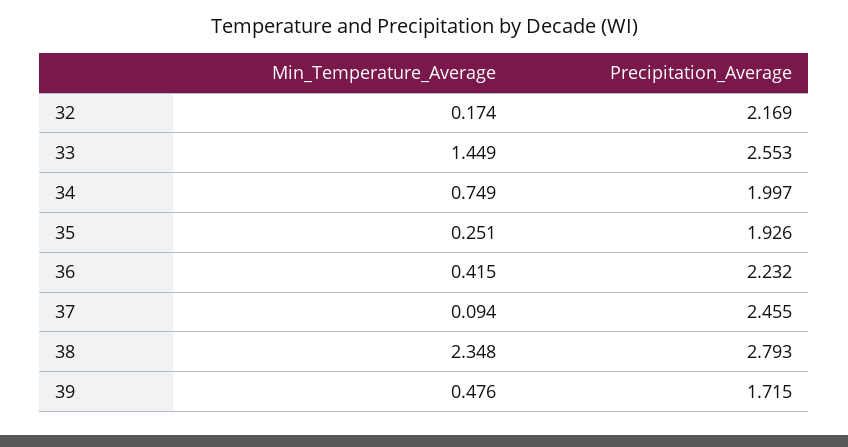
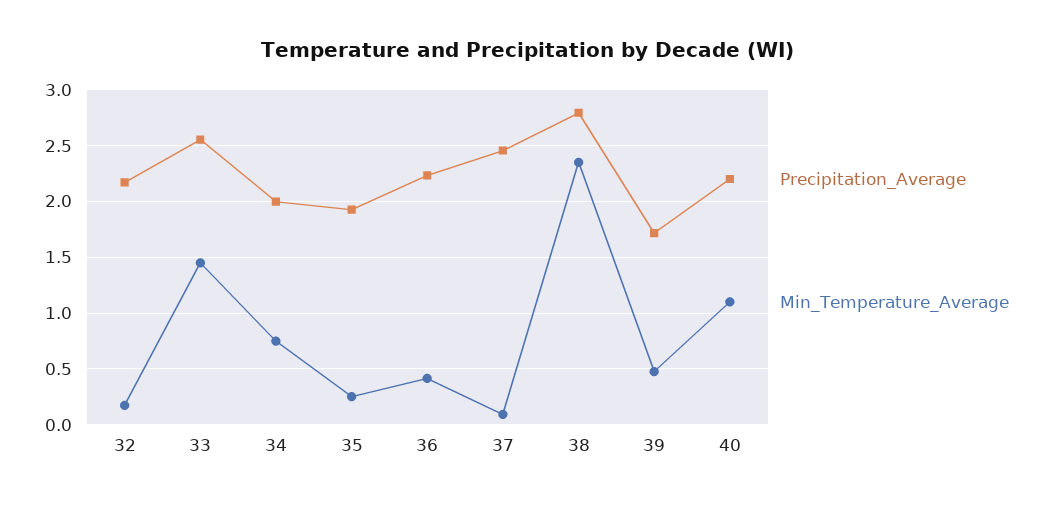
Precipitation_Average, 40: none -> 2.2
Min_Temperature_Average, 40: none -> 1.1

